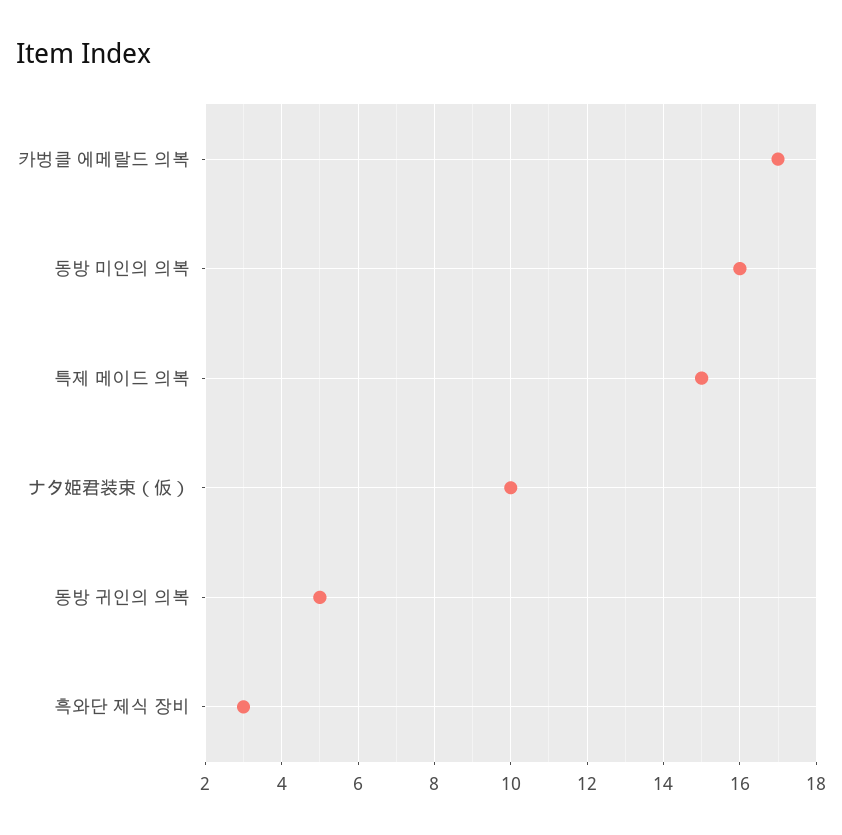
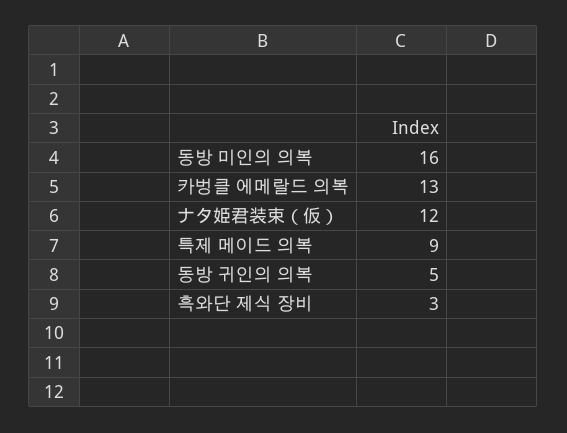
카벙클 에메랄드 의복: 17 -> 13
특제 메이드 의복: 15 -> 9
ナタ姫君装束（仮）: 10 -> 12

